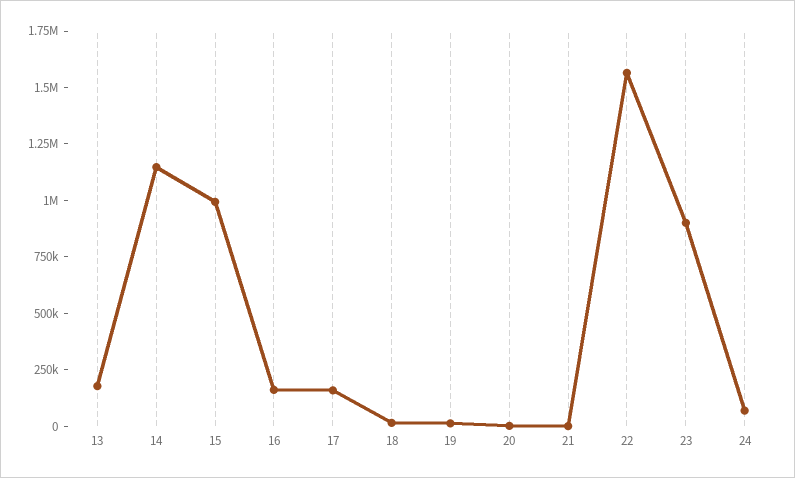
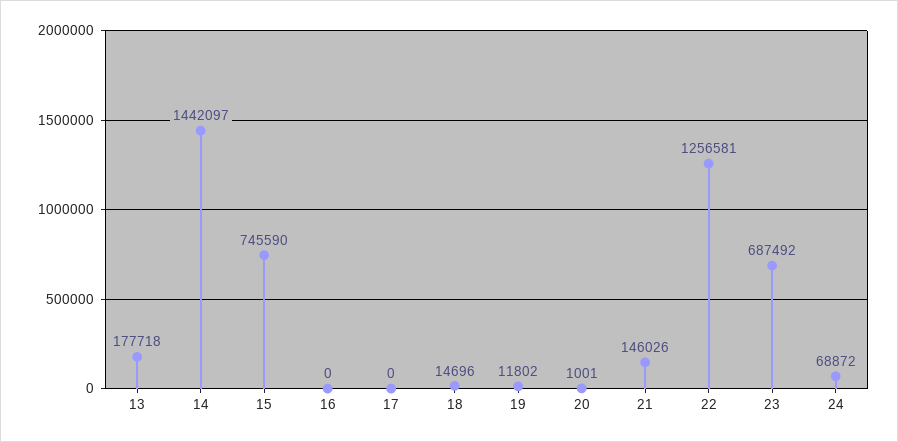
14: 1150000 -> 1442097
15: 1000000 -> 745590
16: 150000 -> 0
17: 150000 -> 0
21: 0 -> 146026
22: 1550000 -> 1256581
23: 900000 -> 687492

